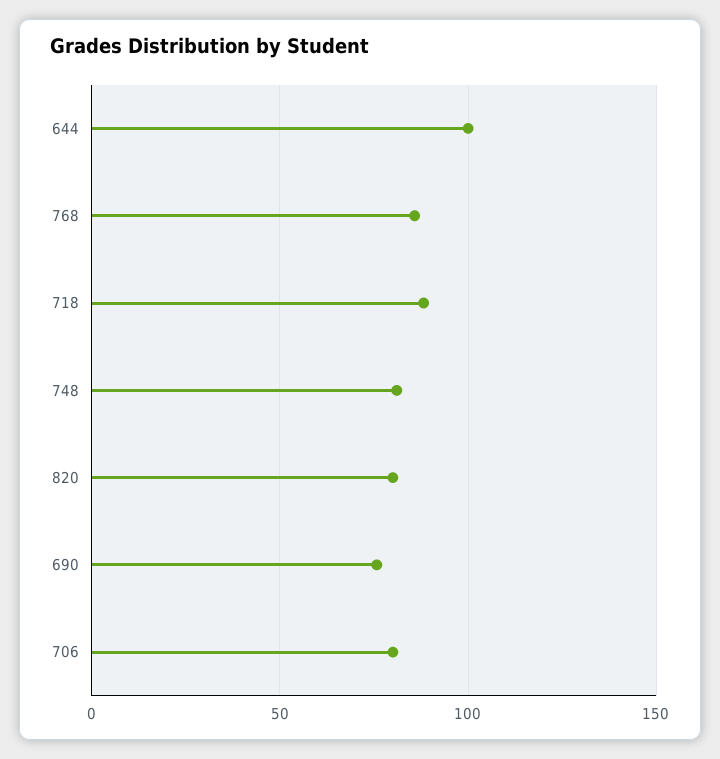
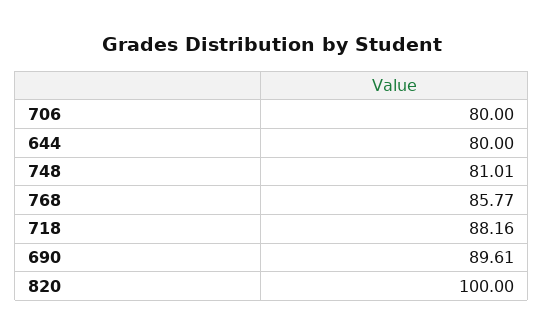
644: 100 -> 80
820: 80 -> 100
690: 75 -> 89.61

